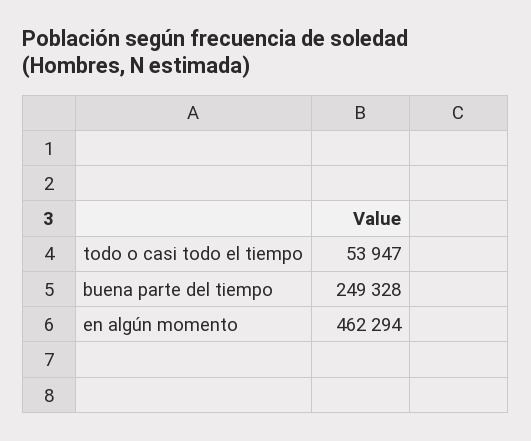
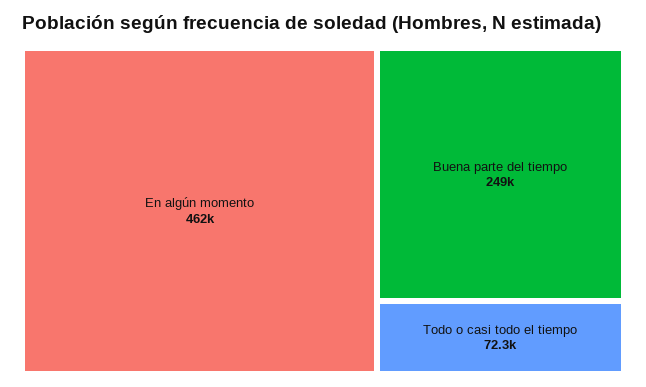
todo o casi todo el tiempo: 53947 -> 72300

